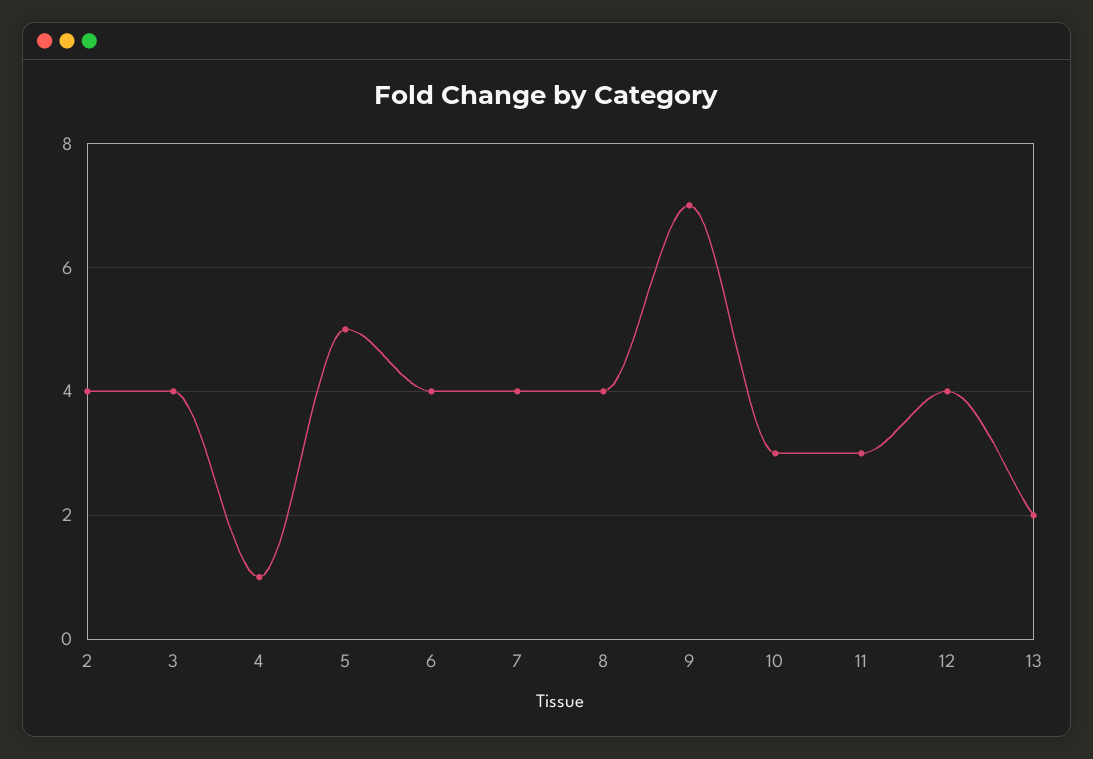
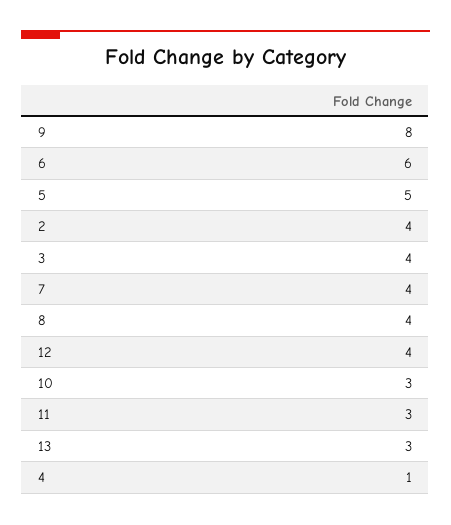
6: 4 -> 6
9: 7 -> 8
13: 2 -> 3

